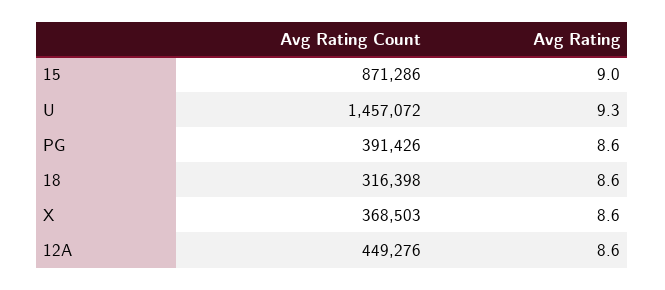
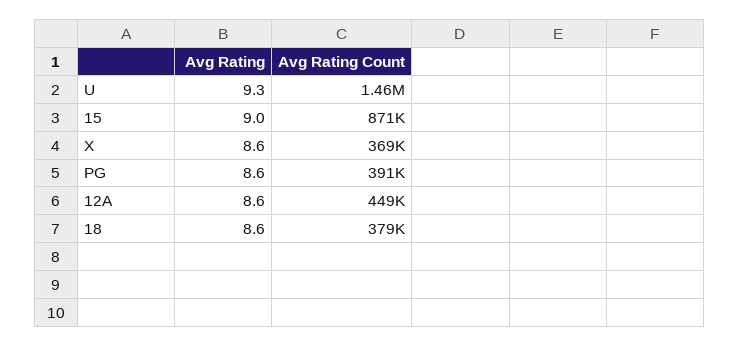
Avg Rating Count, 18: 316398 -> 379000

